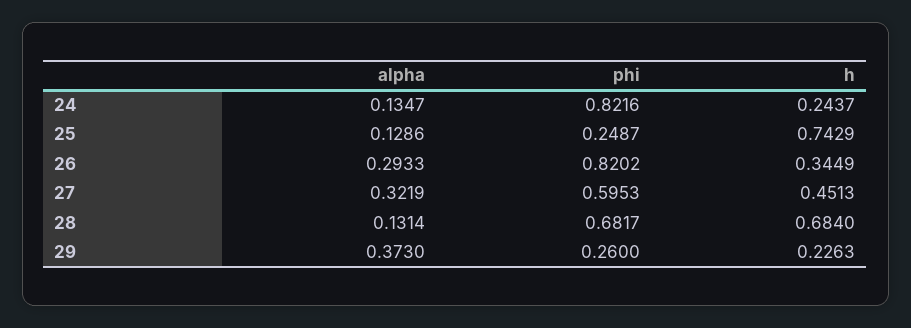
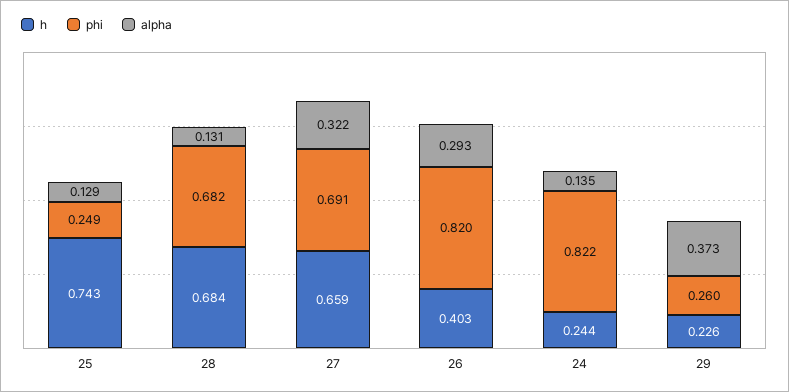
h, 26: 0.3449 -> 0.403
phi, 27: 0.5953 -> 0.691
h, 27: 0.4513 -> 0.659

